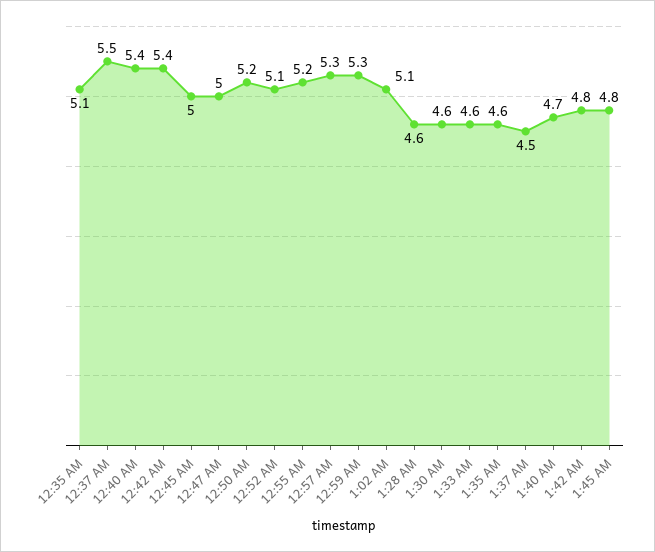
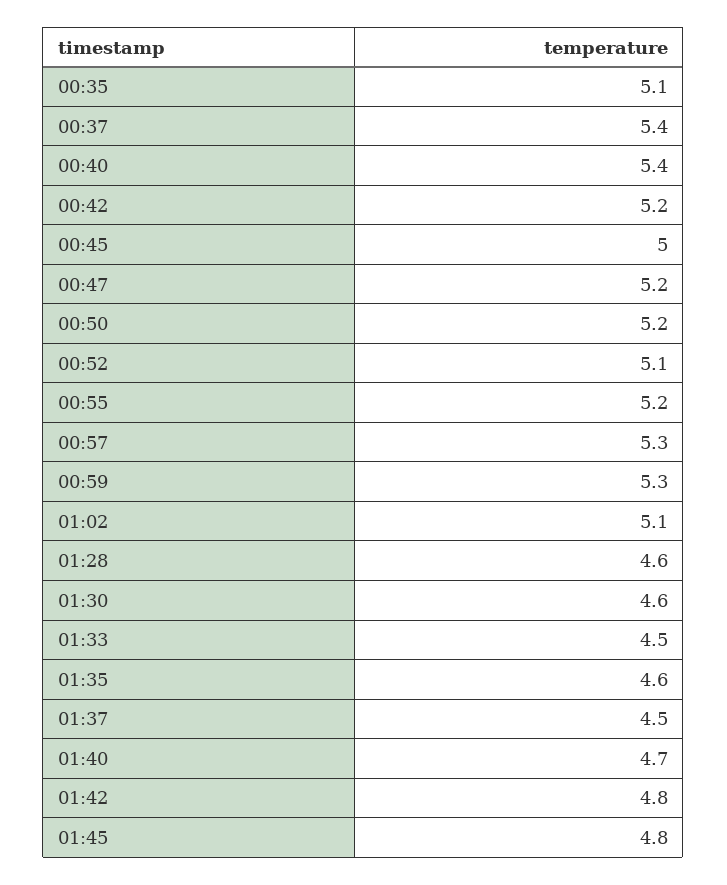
12:37 AM: 5.5 -> 5.4
12:42 AM: 5.4 -> 5.2
12:47 AM: 5 -> 5.2
1:33 AM: 4.6 -> 4.5

